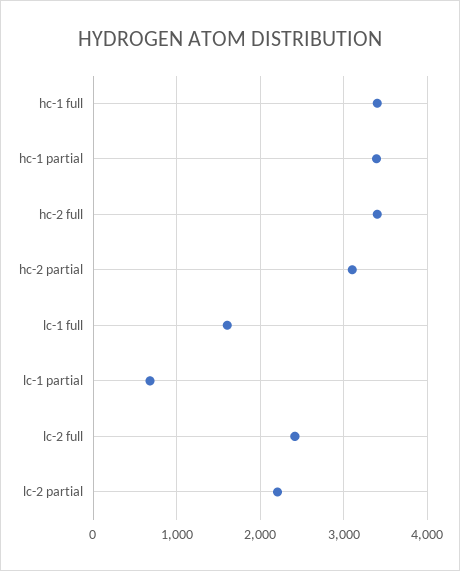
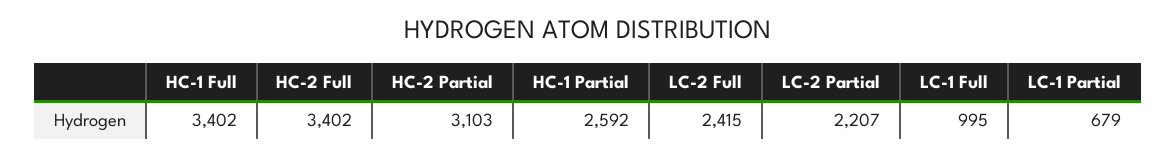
hc-1 partial: 3400 -> 2592
lc-1 full: 1600 -> 995

